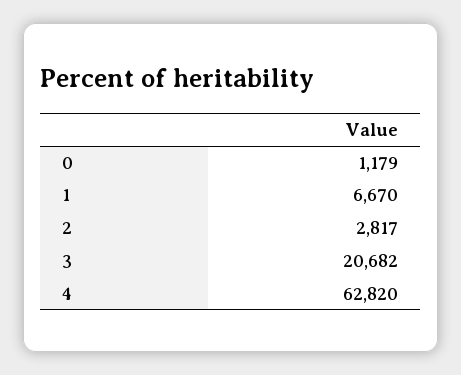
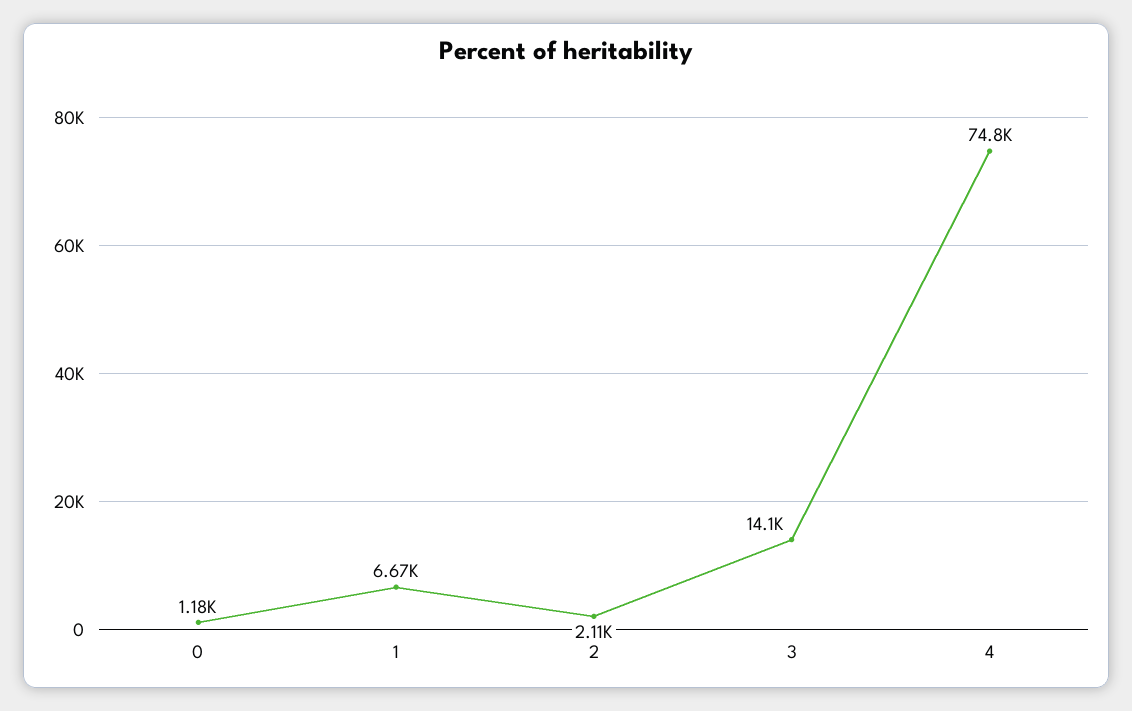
2: 2817 -> 2110
3: 20682 -> 14100
4: 62820 -> 74800

